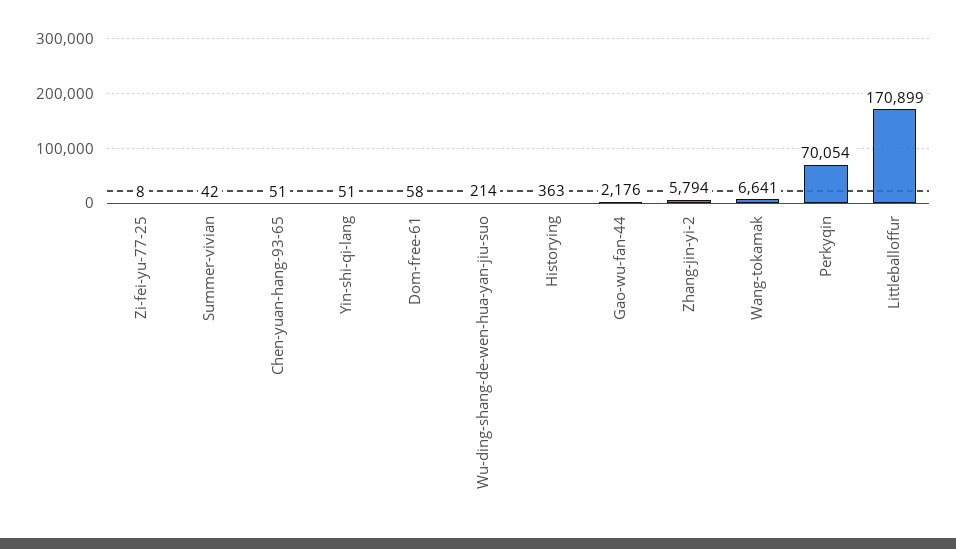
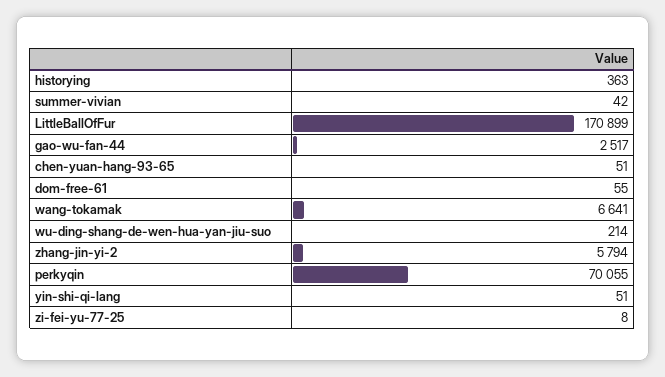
Dom-free-61: 58 -> 55
Gao-wu-fan-44: 2176 -> 2517
Perkyqin: 70054 -> 70055

